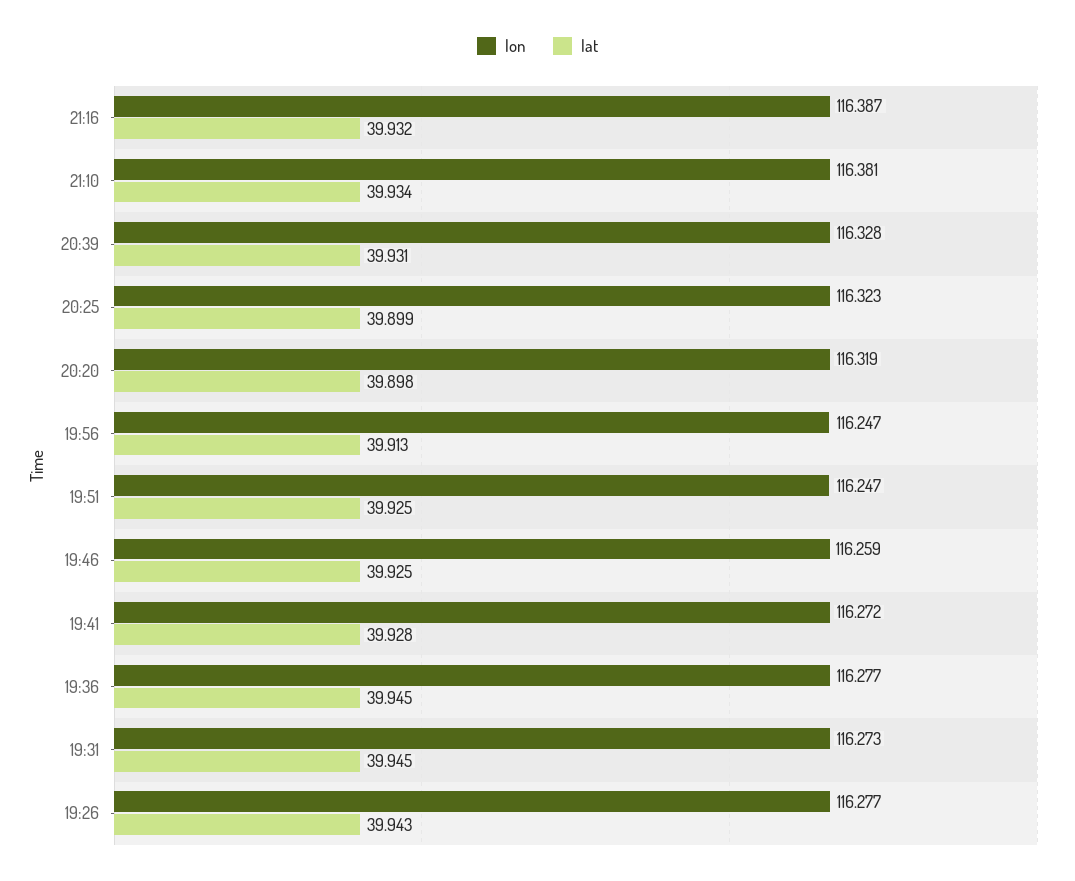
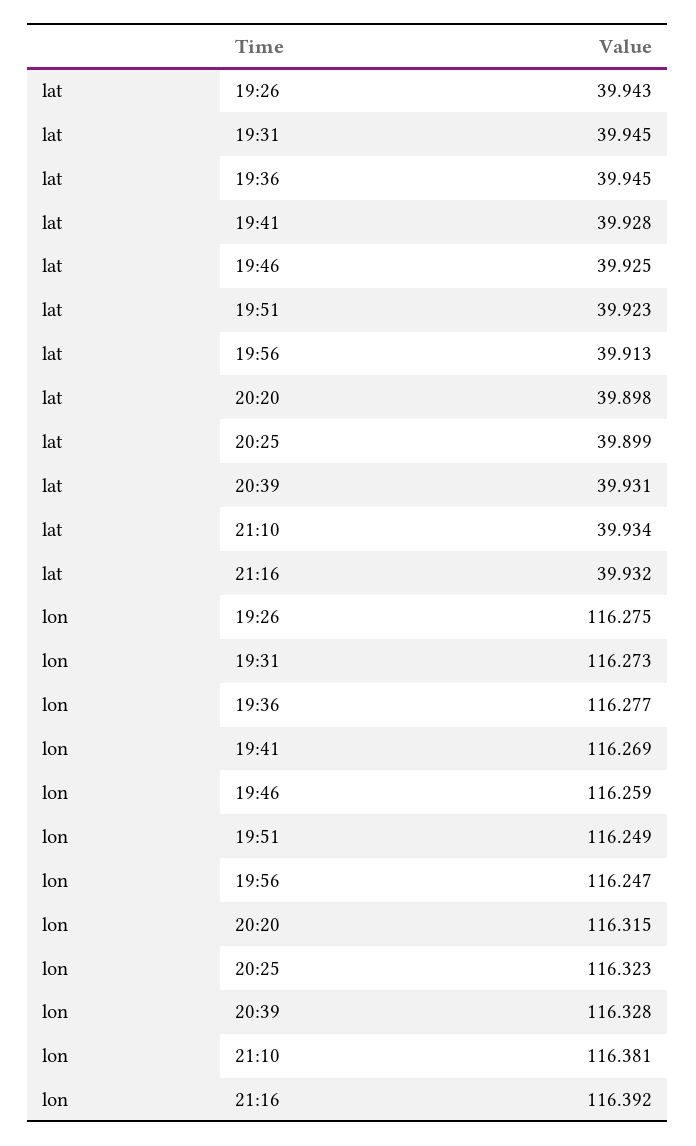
lon, 21:16: 116.387 -> 116.392
lon, 20:20: 116.319 -> 116.315
lon, 19:51: 116.247 -> 116.249
lat, 19:51: 39.925 -> 39.923
lon, 19:41: 116.272 -> 116.269
lon, 19:26: 116.277 -> 116.275

